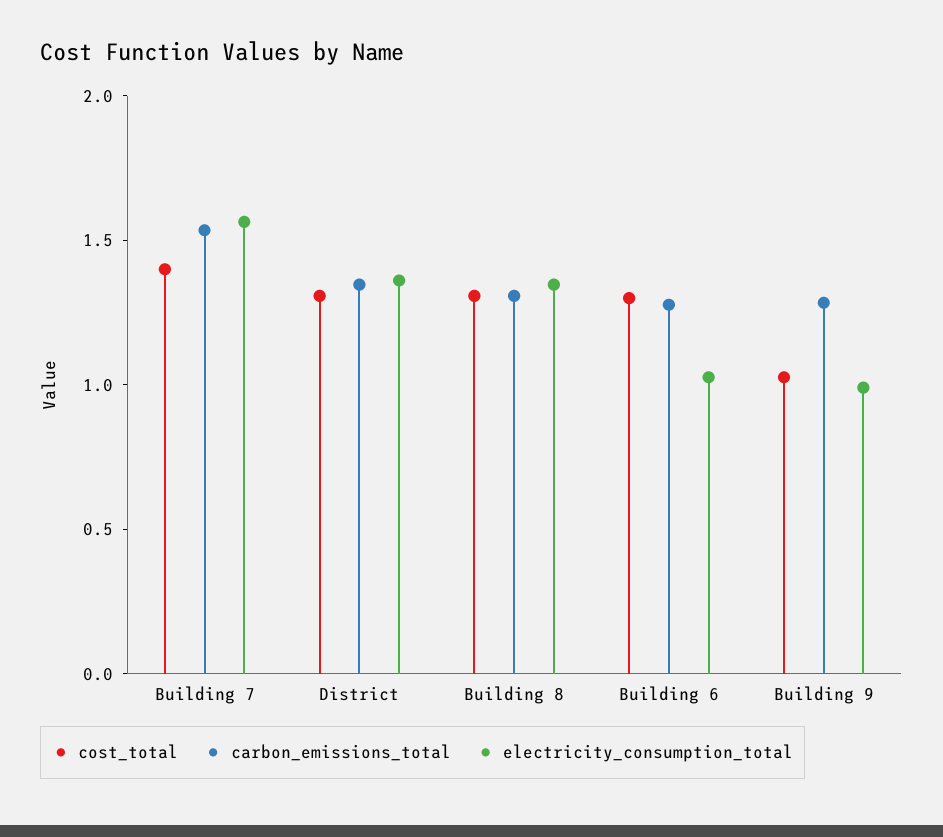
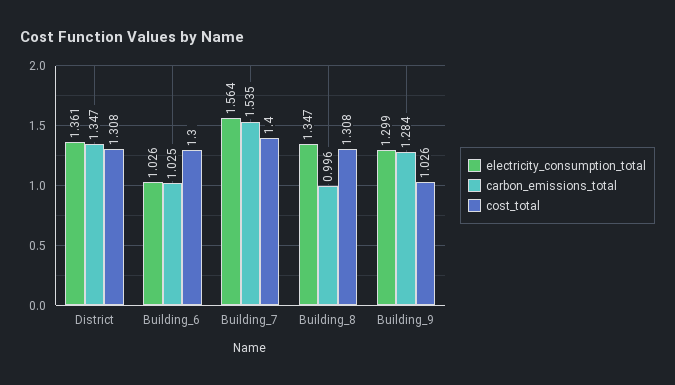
carbon_emissions_total, Building 8: 1.3 -> 0.996
carbon_emissions_total, Building 6: 1.3 -> 1.025
electricity_consumption_total, Building 9: 1 -> 1.299

